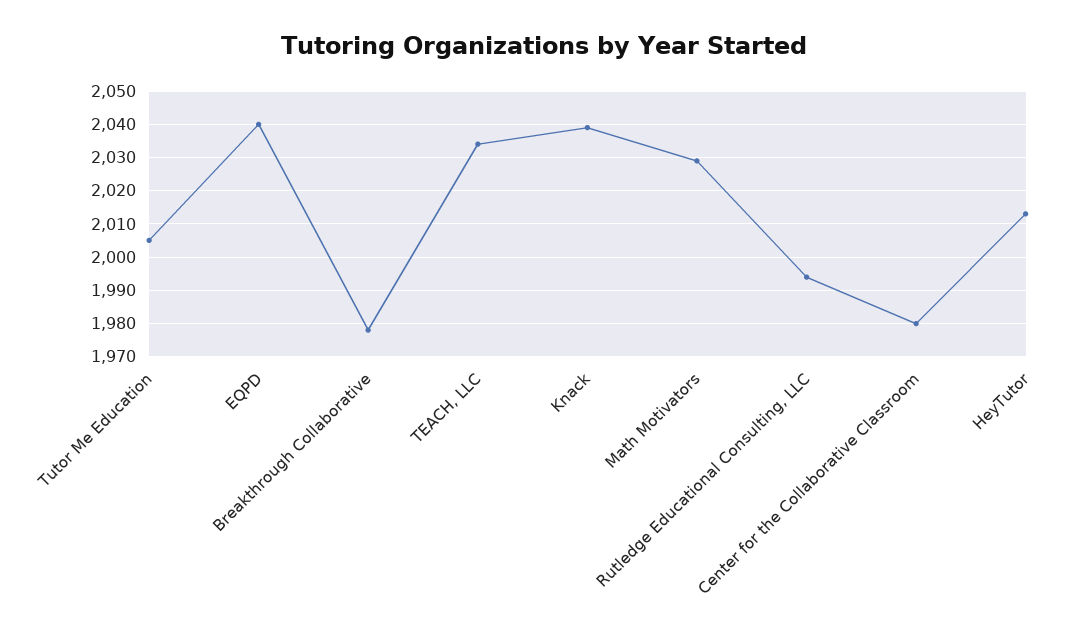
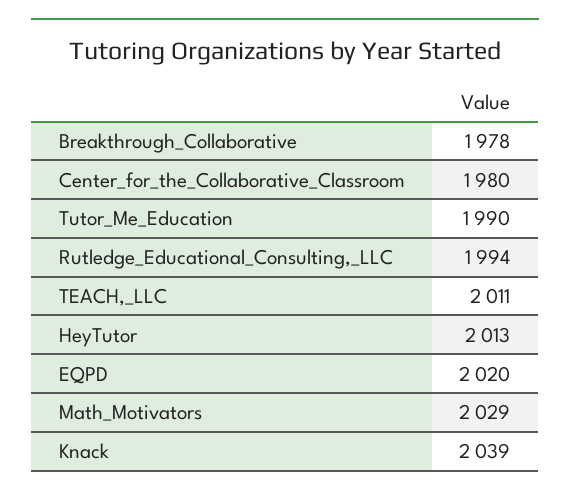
Tutor Me Education: 2005 -> 1990
EQPD: 2040 -> 2020
TEACH, LLC: 2035 -> 2011

